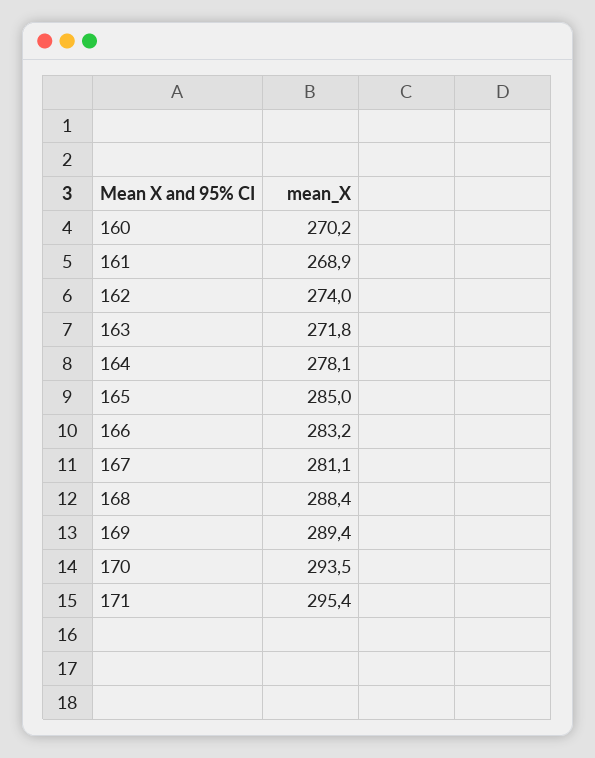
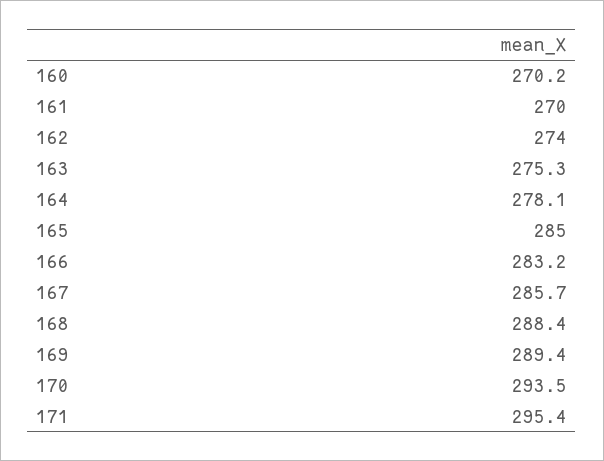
161: 268.9 -> 270
163: 271.8 -> 275.3
167: 281.1 -> 285.7

